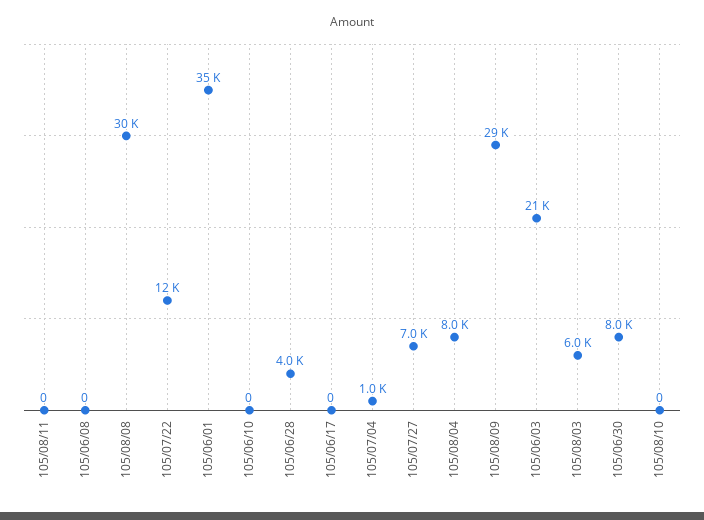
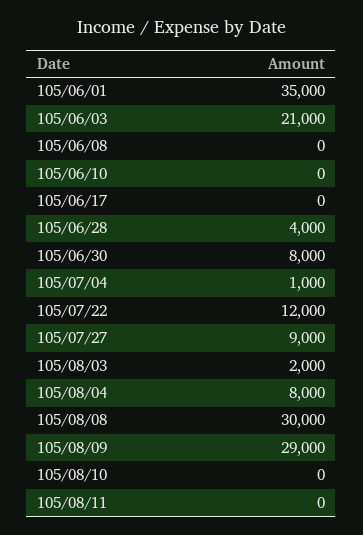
105/07/27: 7000 -> 9000
105/08/03: 6000 -> 2000

